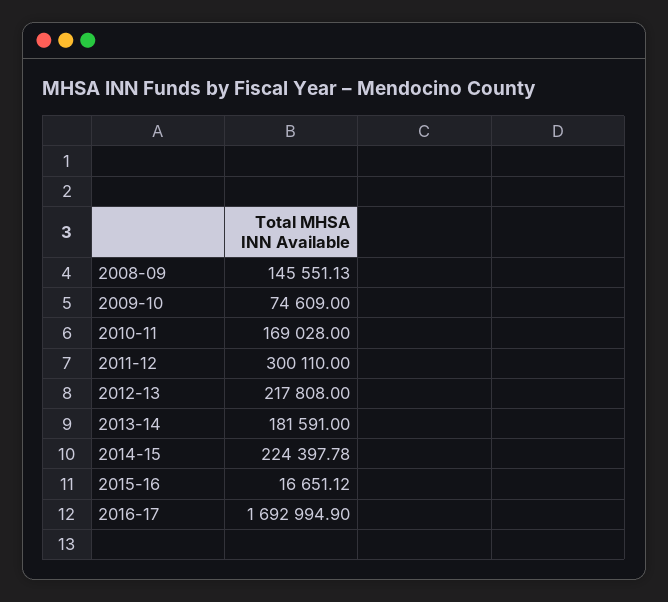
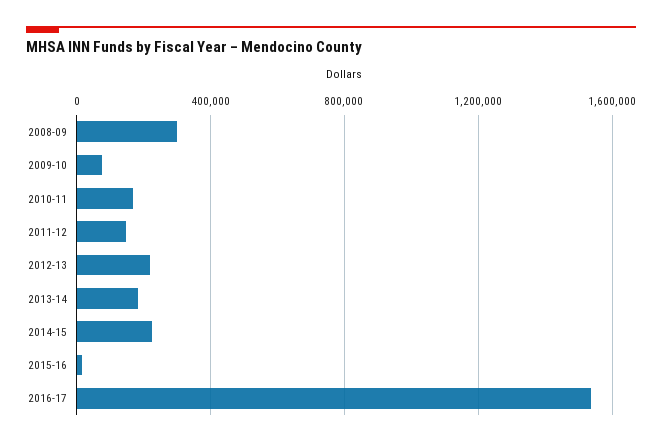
2008-09: 145551.13 -> 300000
2011-12: 300110 -> 150000
2016-17: 1692994.9 -> 1550000

